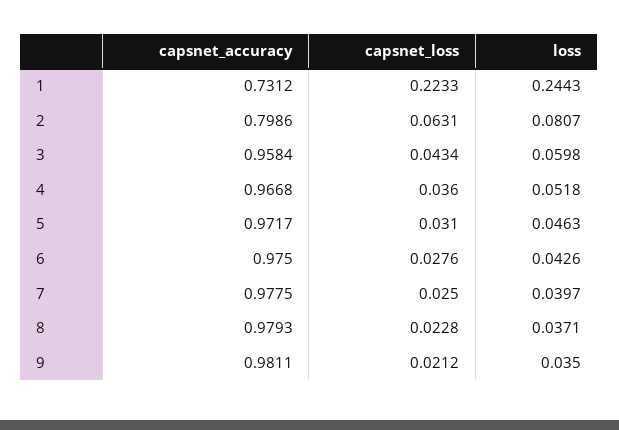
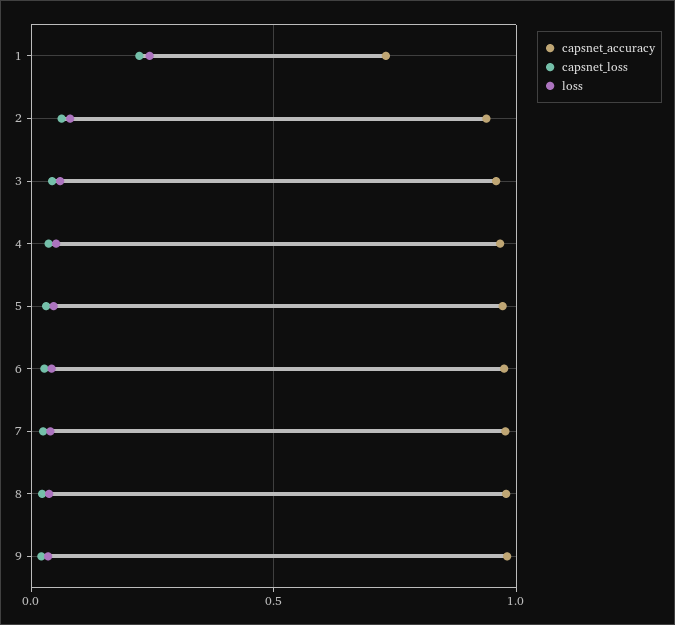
capsnet_accuracy, 2: 0.7986 -> 0.95

